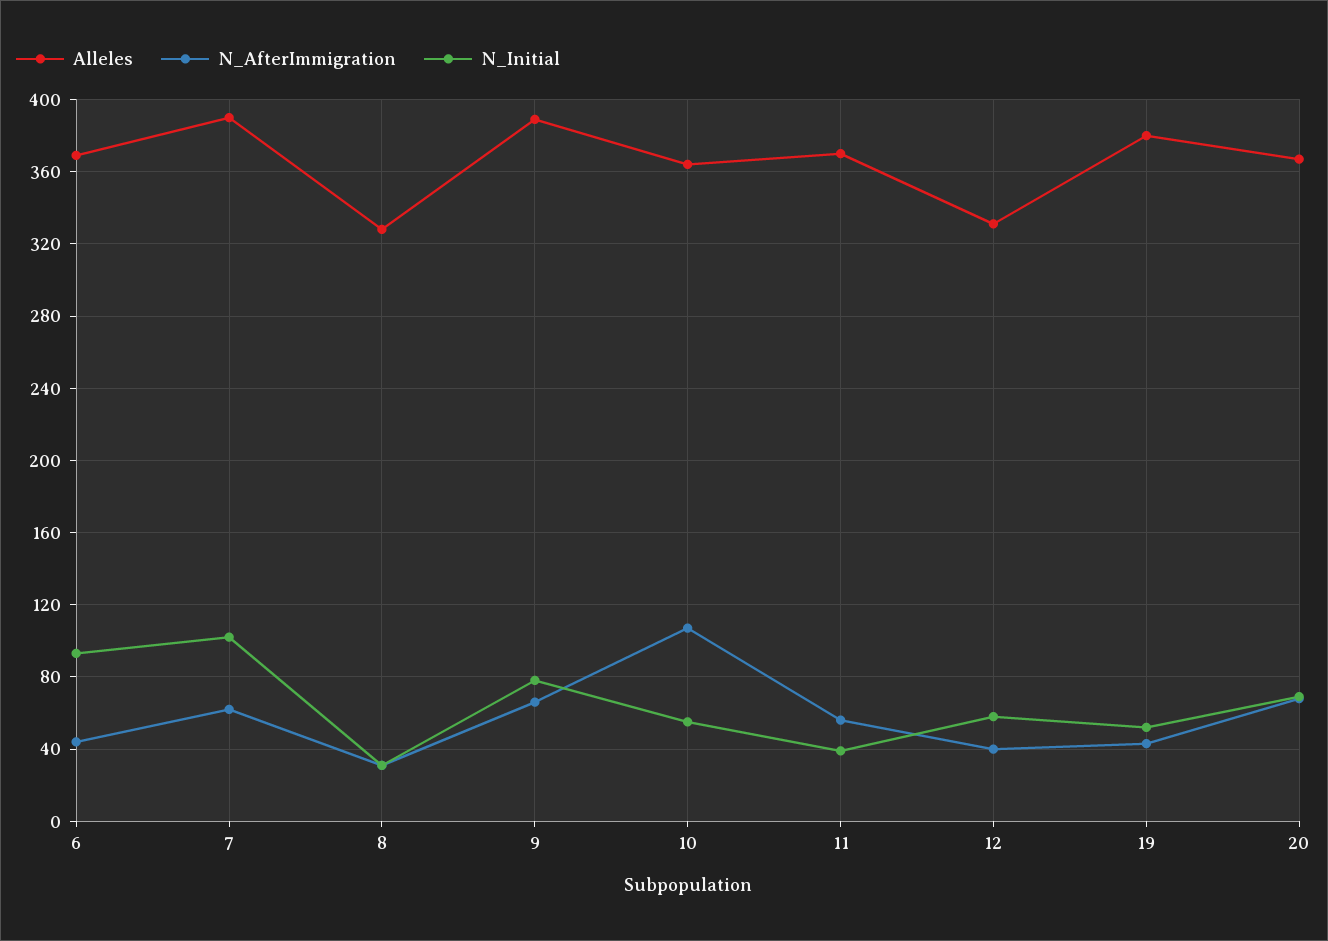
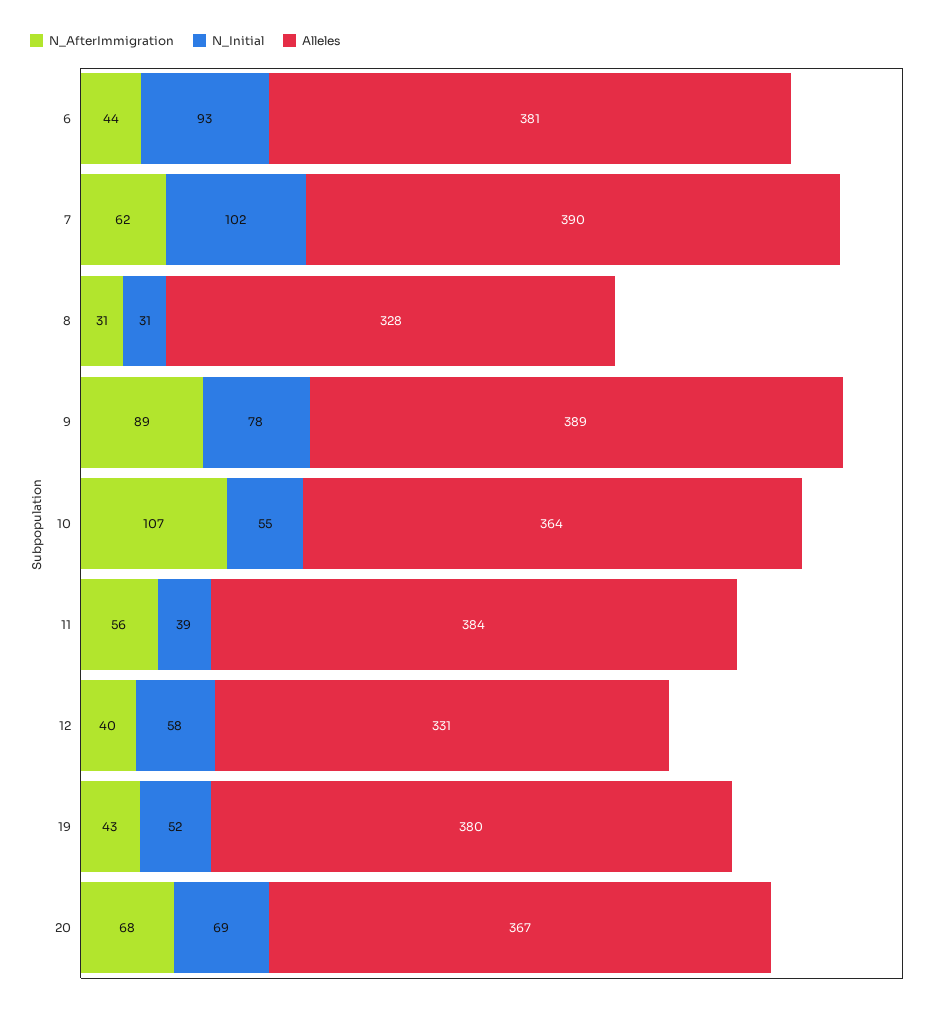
Alleles, 6: 370 -> 381
N_AfterImmigration, 9: 65 -> 89
Alleles, 11: 370 -> 384

